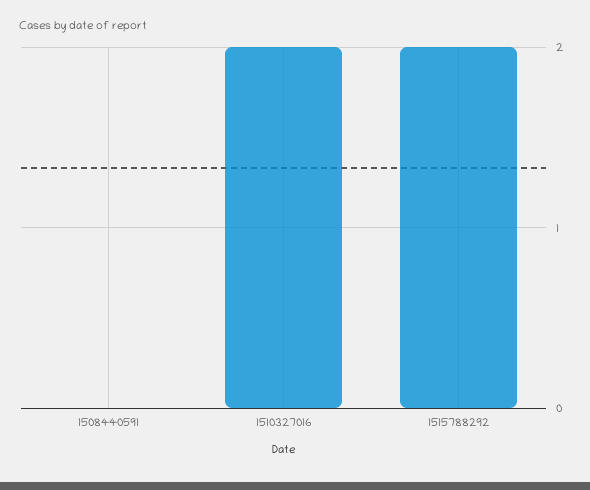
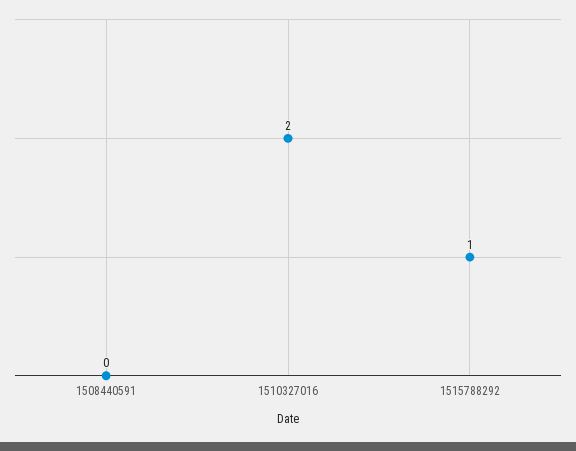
1515788292: 2 -> 1

